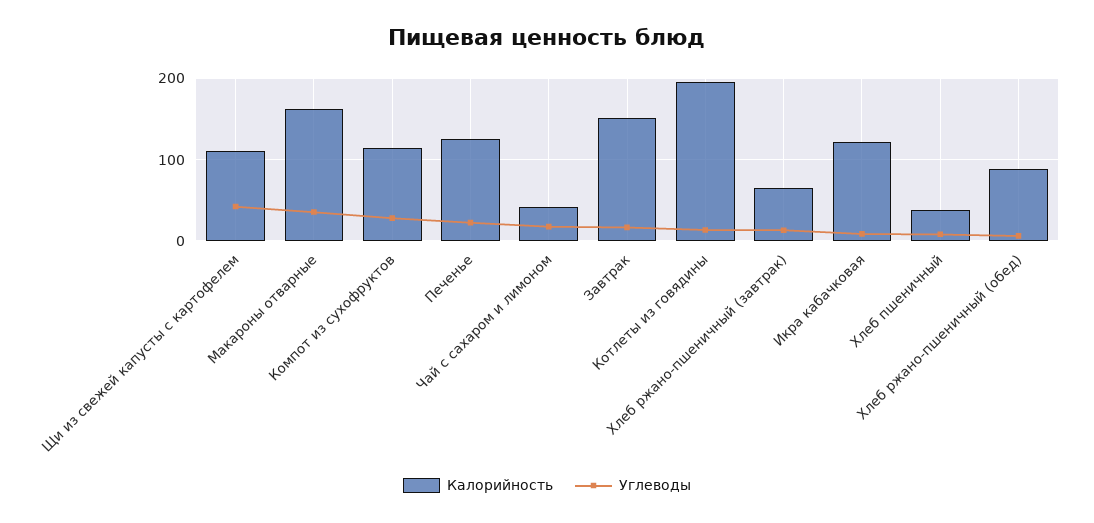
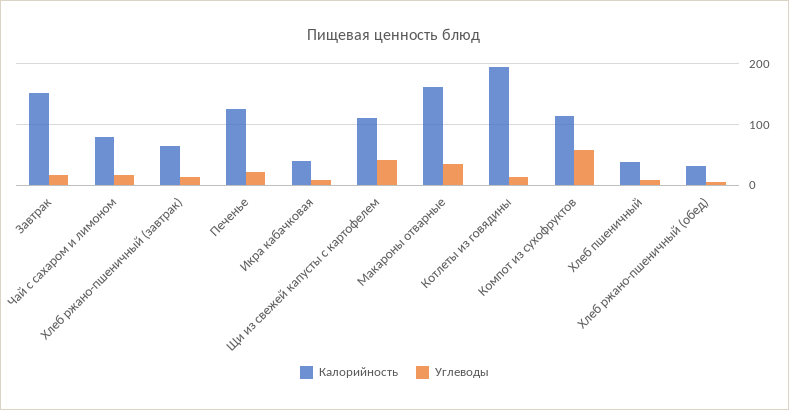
Углеводы, Компот из сухофруктов: 30 -> 60
Калорийность, Чай с сахаром и лимоном: 40 -> 80
Калорийность, Икра кабачковая: 120 -> 40
Калорийность, Хлеб ржано-пшеничный (обед): 90 -> 30

